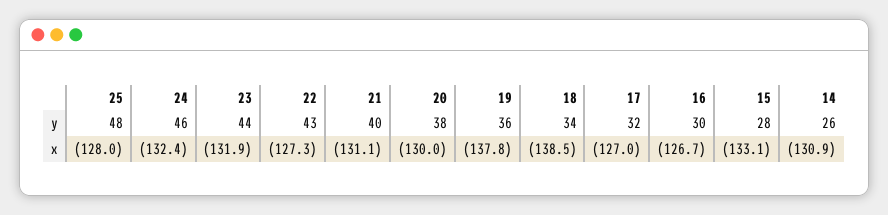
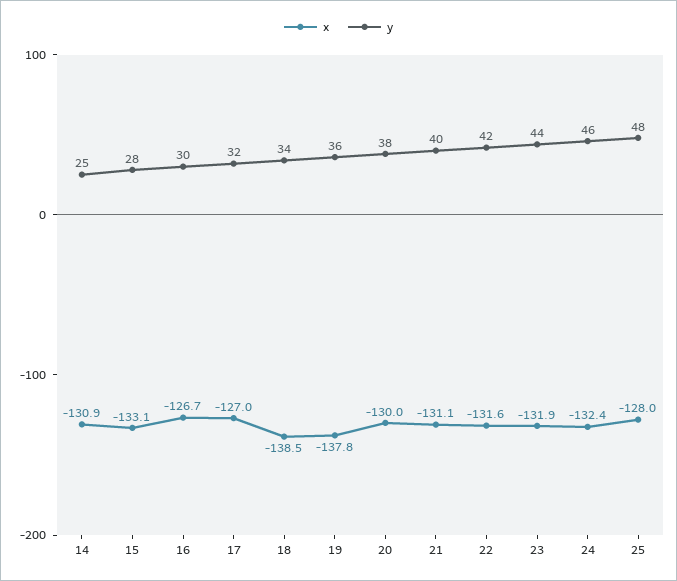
y, 22: 43 -> 42
y, 14: 26 -> 25
x, 22: -127.3 -> -131.6

